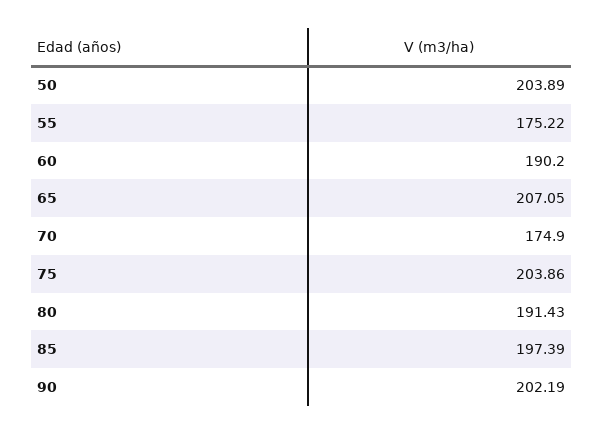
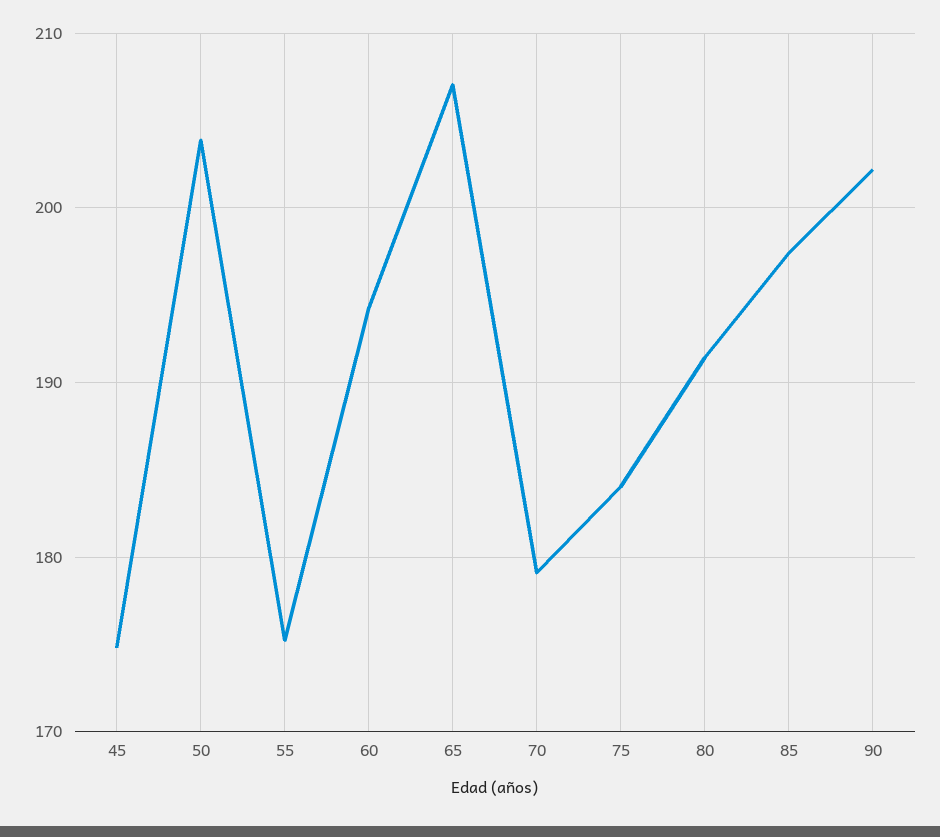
60: 190.2 -> 194
70: 174.9 -> 179
75: 203.86 -> 184
45: none -> 175

